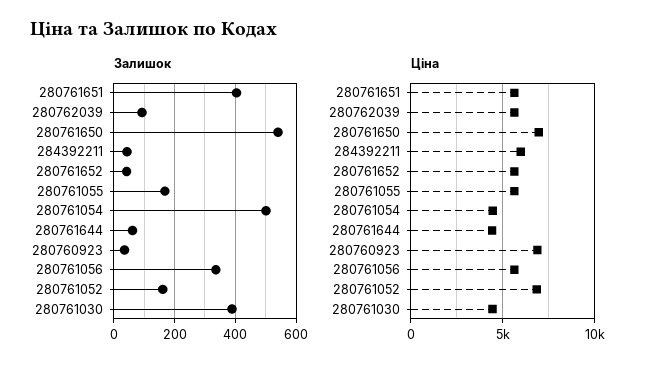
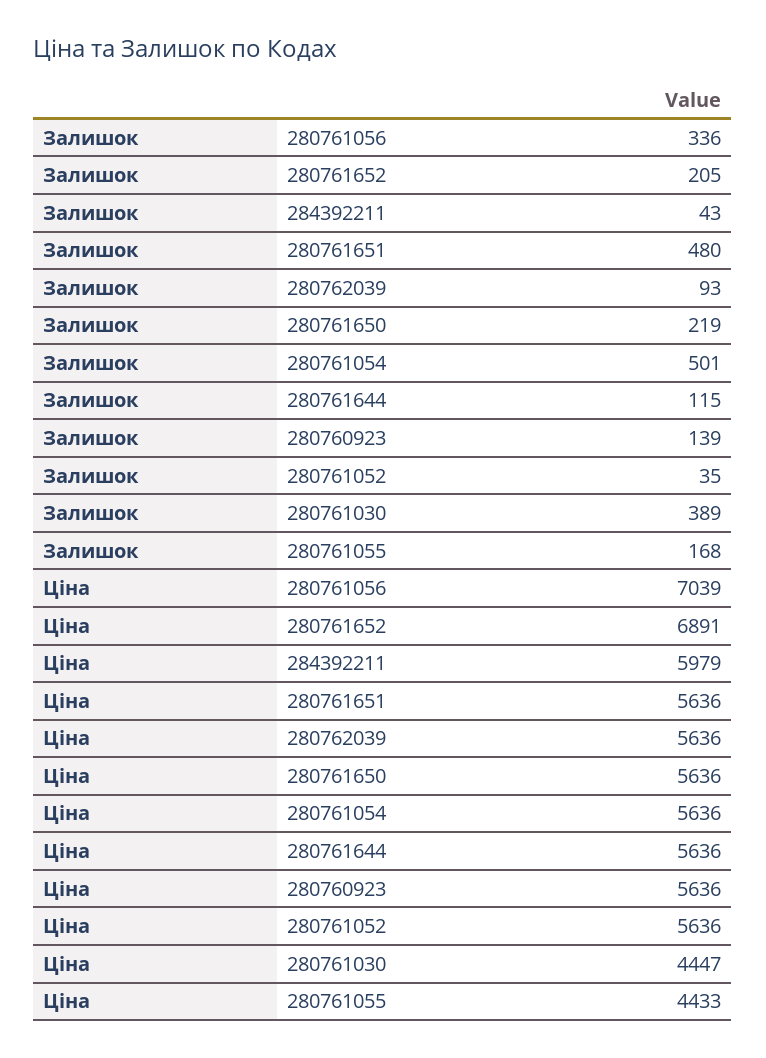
Залишок, 280761651: 400 -> 480
Залишок, 280761650: 540 -> 219
Залишок, 280761652: 40 -> 205
Залишок, 280761644: 60 -> 115
Залишок, 280760923: 40 -> 139
Залишок, 280761052: 160 -> 35
Ціна, 280761650: 7000 -> 5636
Ціна, 280761652: 5500 -> 6891
Ціна, 280761055: 5500 -> 4433
Ціна, 280761054: 4500 -> 5636
Ціна, 280761644: 4500 -> 5636
Ціна, 280760923: 7000 -> 5636
Ціна, 280761056: 5500 -> 7039
Ціна, 280761052: 7000 -> 5636

